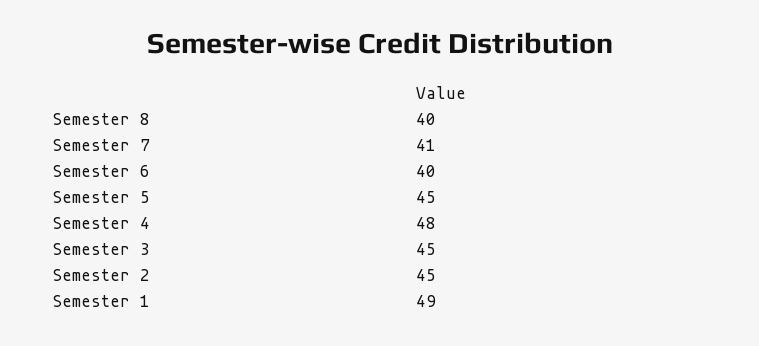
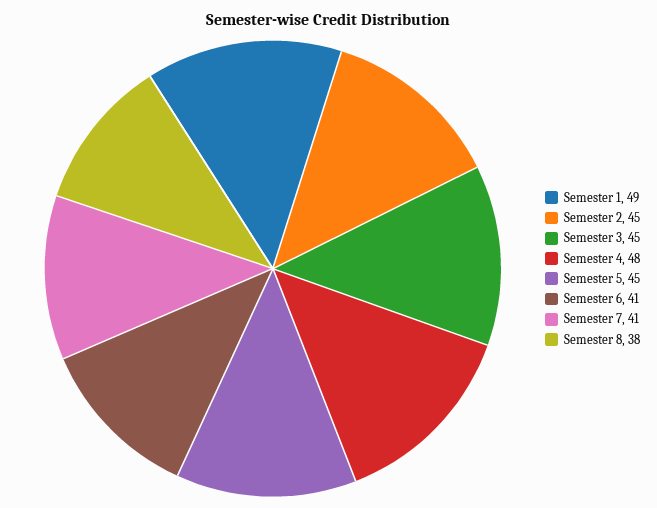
Semester 8: 40 -> 38
Semester 6: 40 -> 41

